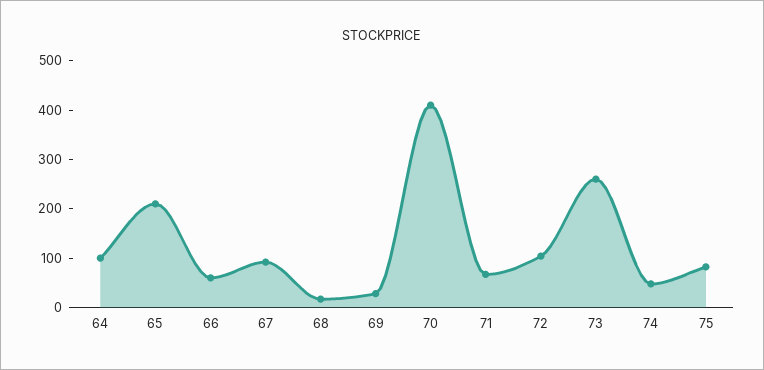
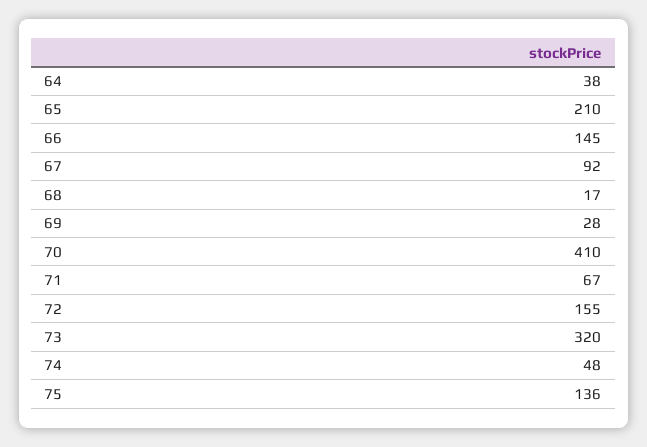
64: 100 -> 38
66: 60 -> 145
72: 100 -> 155
73: 260 -> 320
75: 80 -> 136

